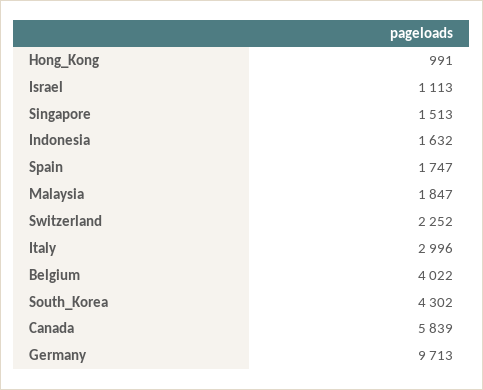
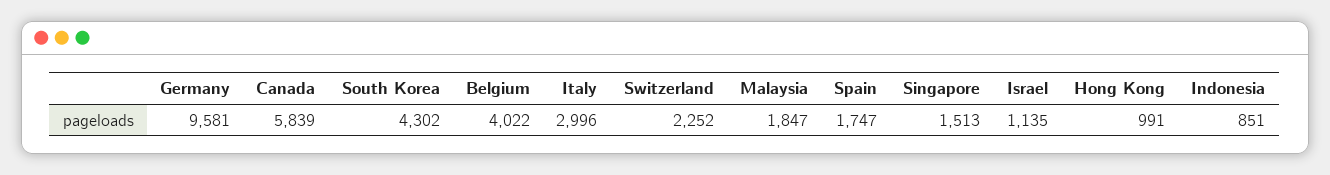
Israel: 1113 -> 1135
Indonesia: 1632 -> 851
Germany: 9713 -> 9581

